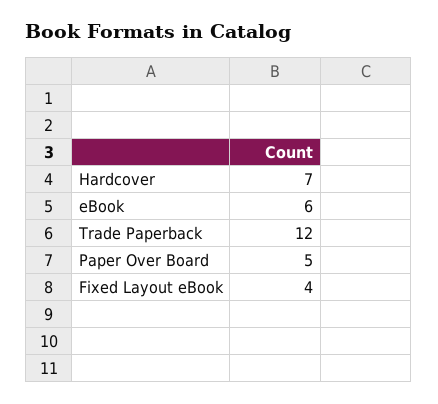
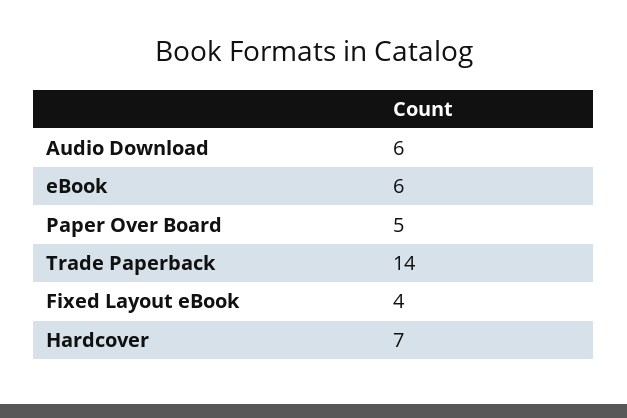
Trade Paperback: 12 -> 14
Audio Download: none -> 6

